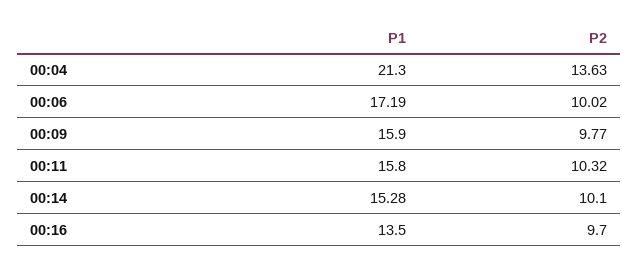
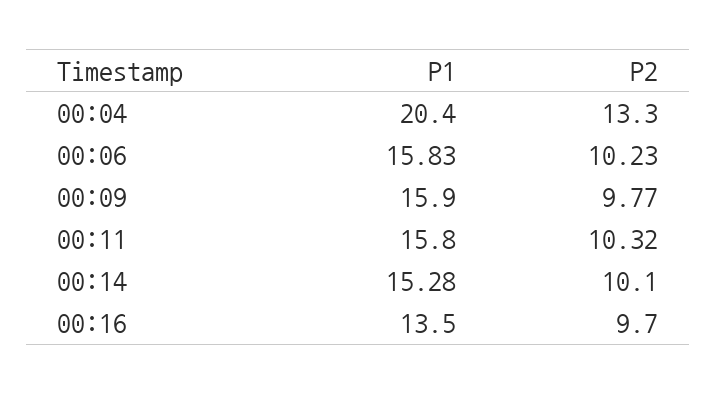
P1, 00:04: 21.3 -> 20.4
P2, 00:04: 13.63 -> 13.3
P1, 00:06: 17.19 -> 15.83
P2, 00:06: 10.02 -> 10.23

